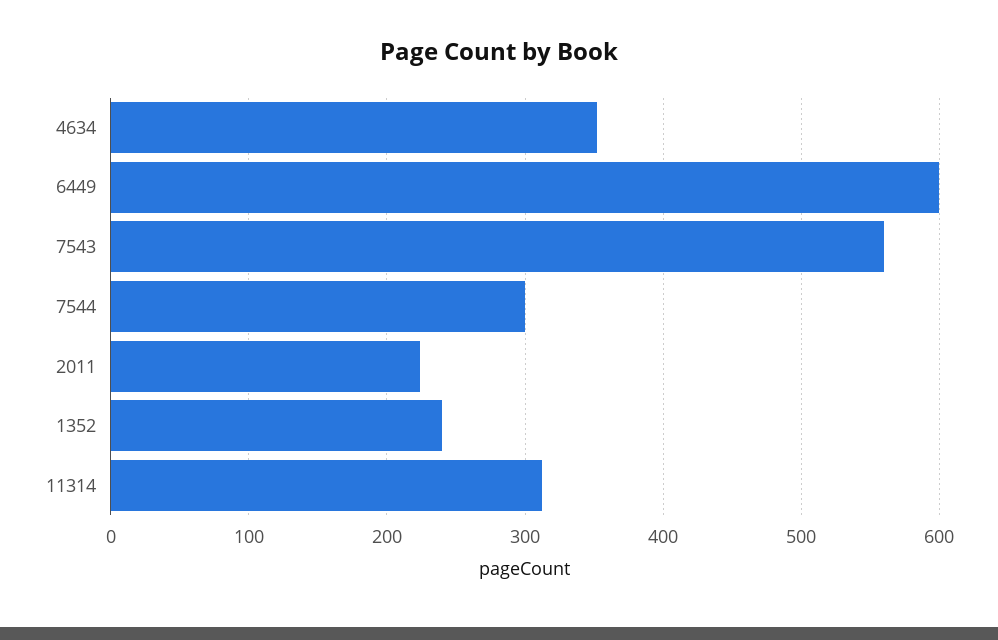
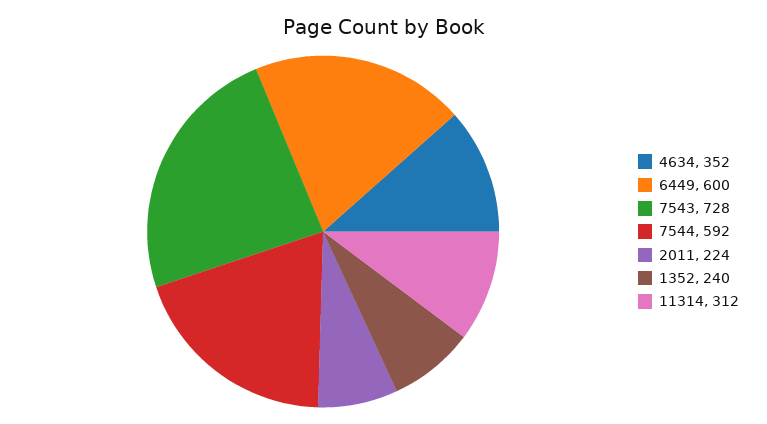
7543: 560 -> 728
7544: 300 -> 592

